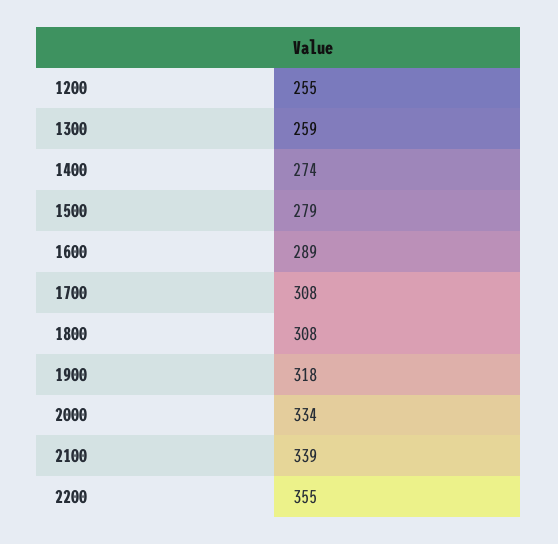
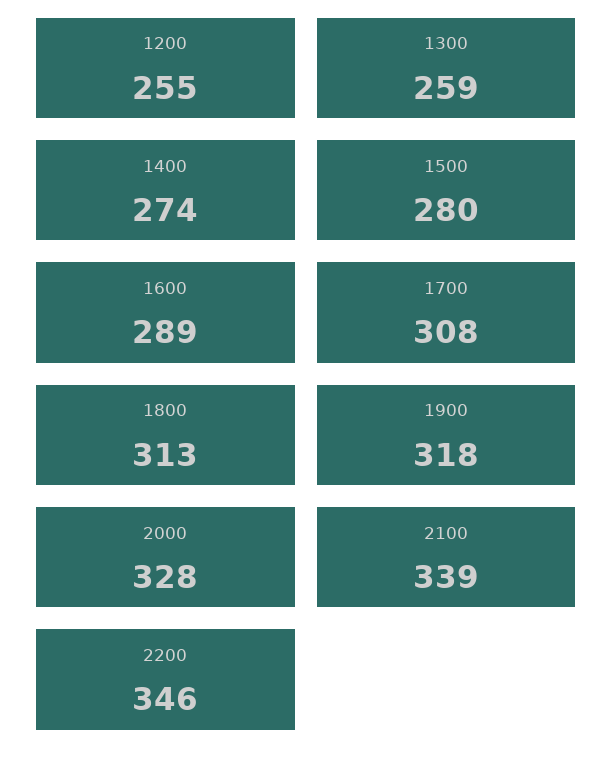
1500: 279 -> 280
1800: 308 -> 313
2000: 334 -> 328
2200: 355 -> 346

